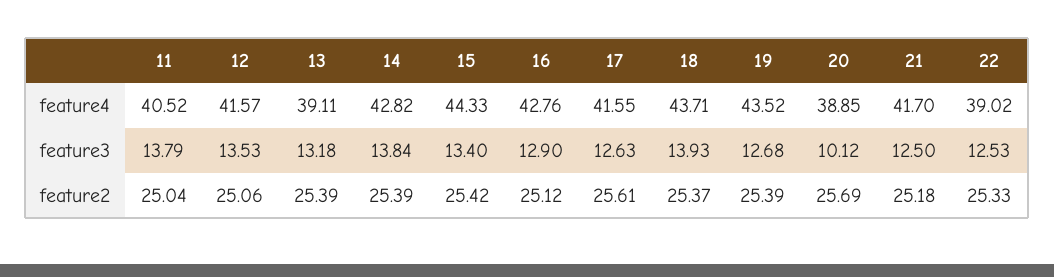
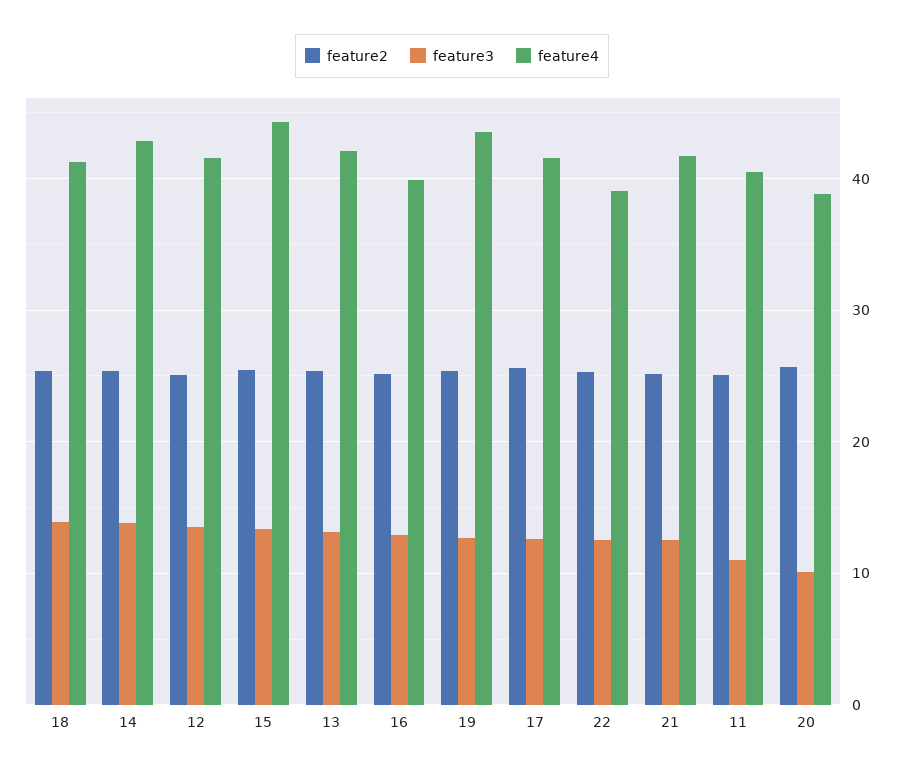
feature4, 13: 39.11 -> 42
feature4, 16: 42.76 -> 40
feature4, 18: 43.71 -> 41
feature3, 11: 13.79 -> 11

